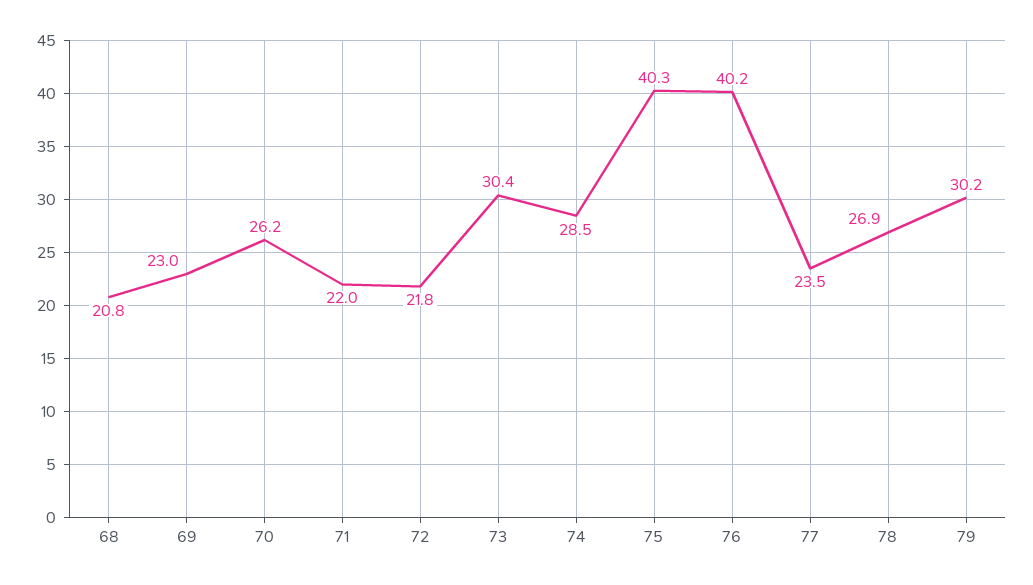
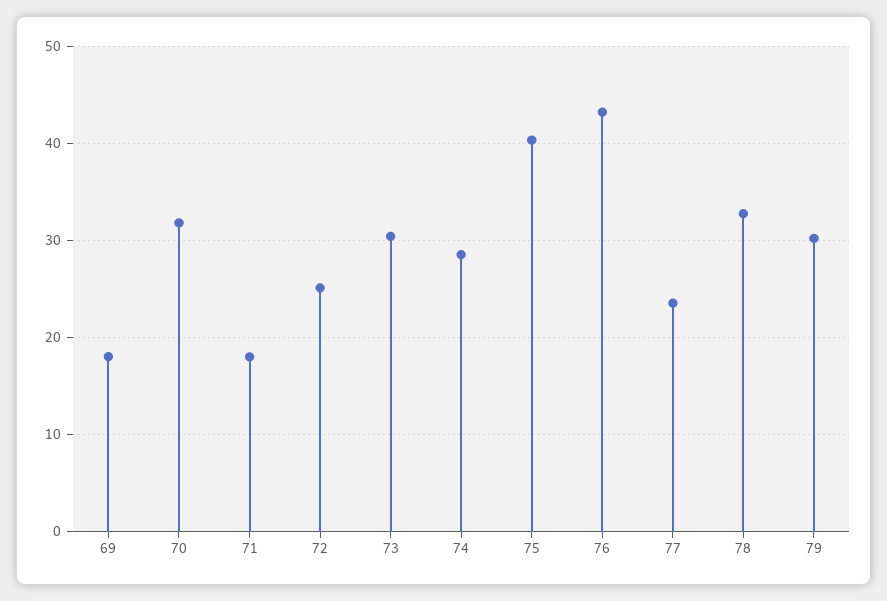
68: 20.8 -> none
69: 23 -> 18
70: 26.2 -> 32
71: 22 -> 18
72: 21.8 -> 25
76: 40.2 -> 43
78: 26.9 -> 33

